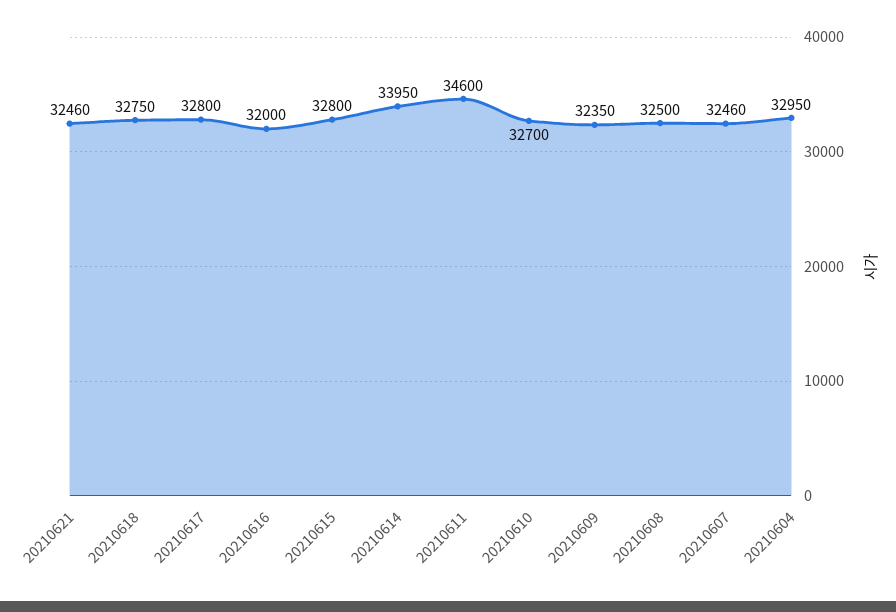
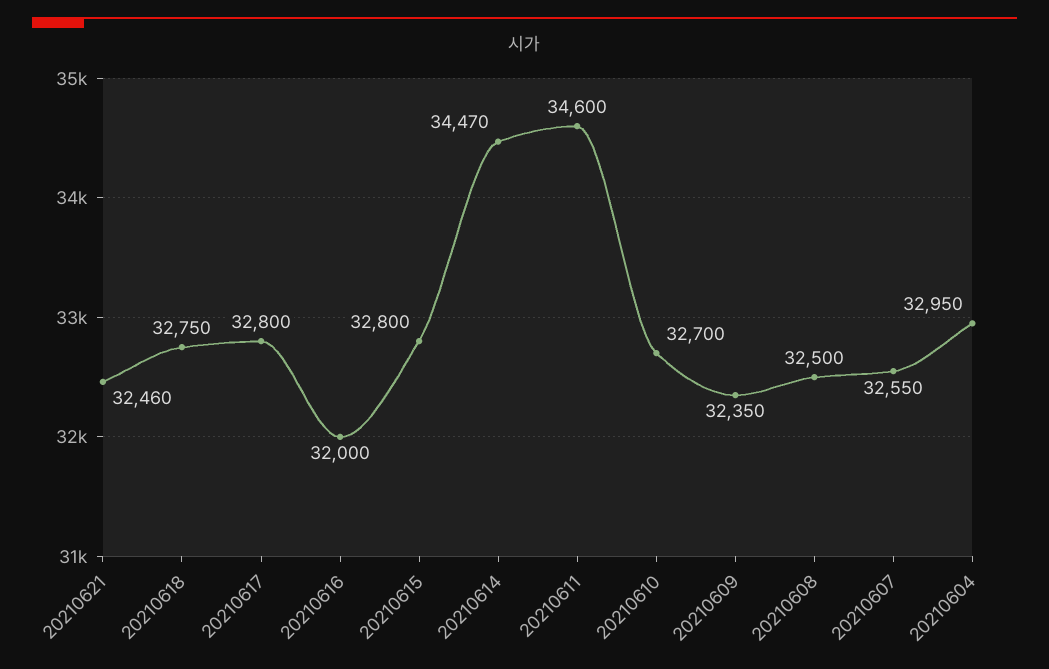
20210614: 33950 -> 34470
20210607: 32460 -> 32550

